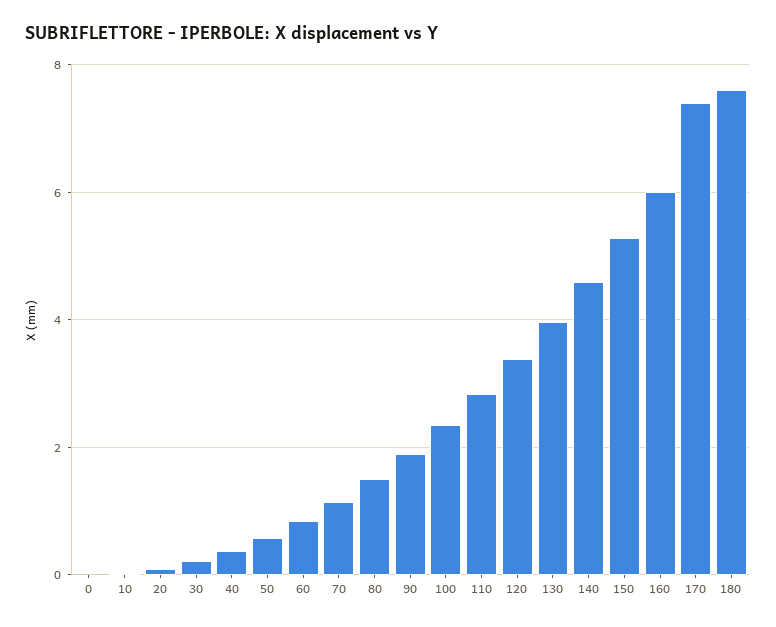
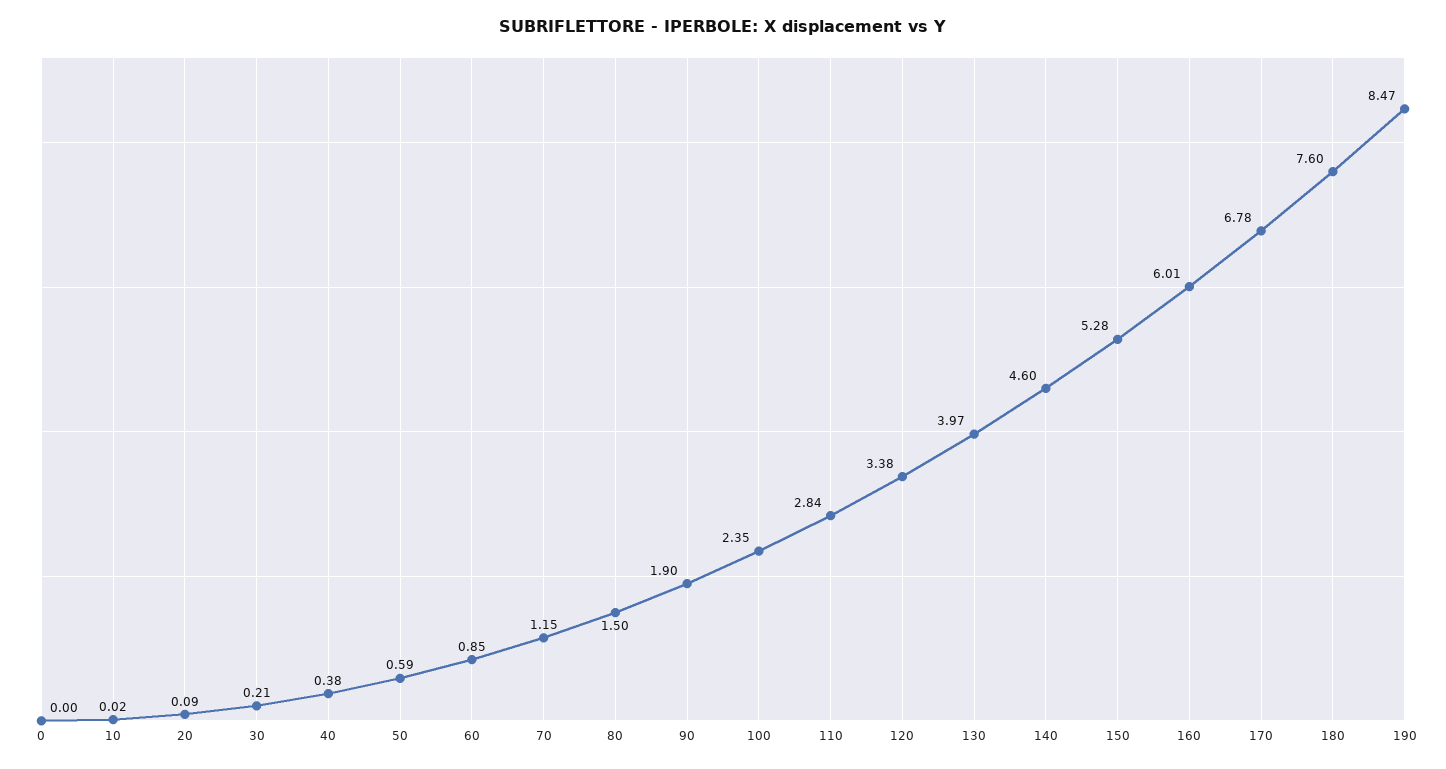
170: 7.4 -> 6.78
190: none -> 8.47

